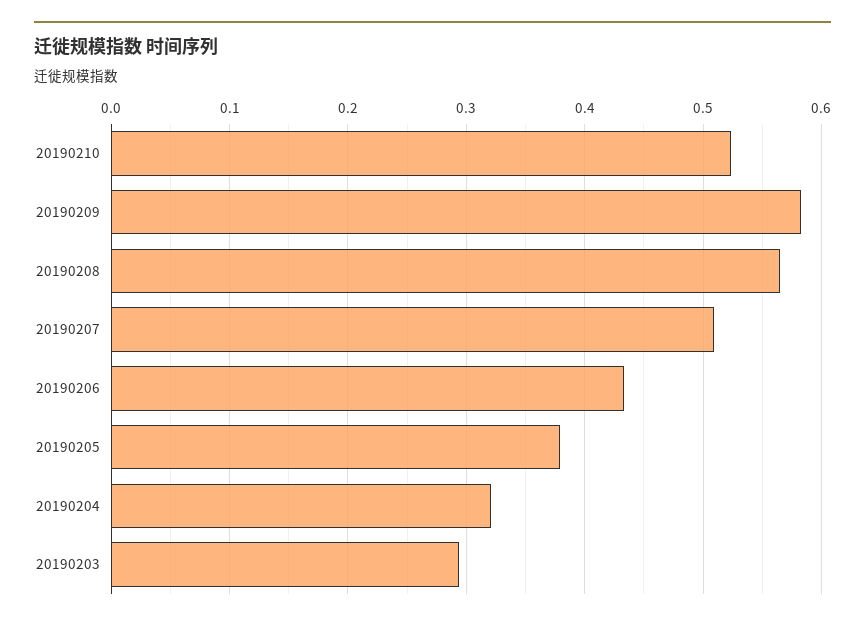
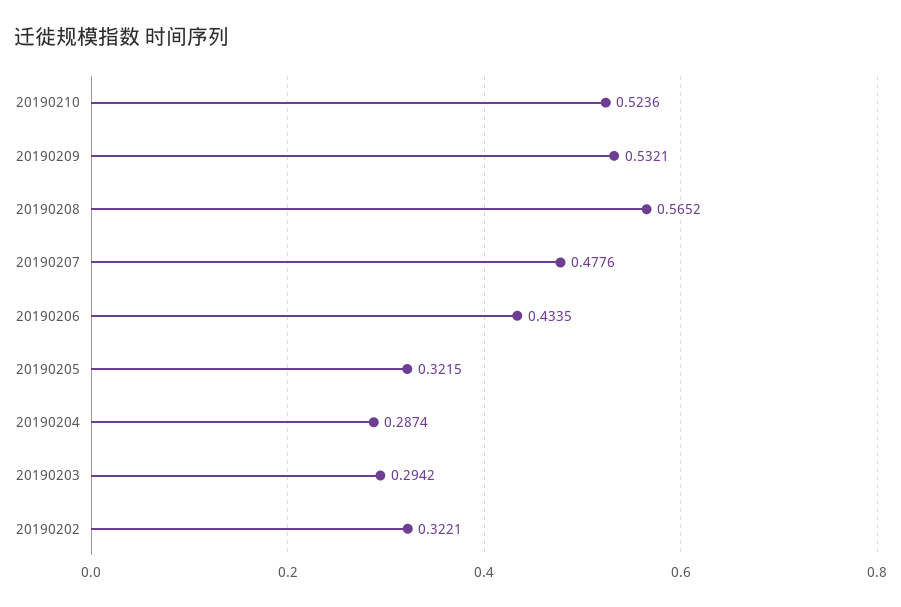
20190209: 0.58 -> 0.5321
20190207: 0.51 -> 0.4776
20190205: 0.38 -> 0.3215
20190204: 0.32 -> 0.2874
20190202: none -> 0.3221

